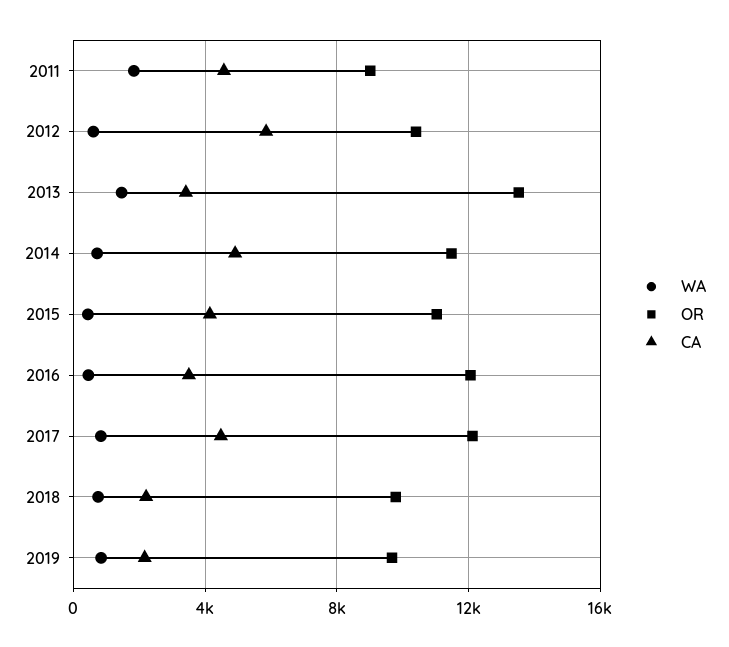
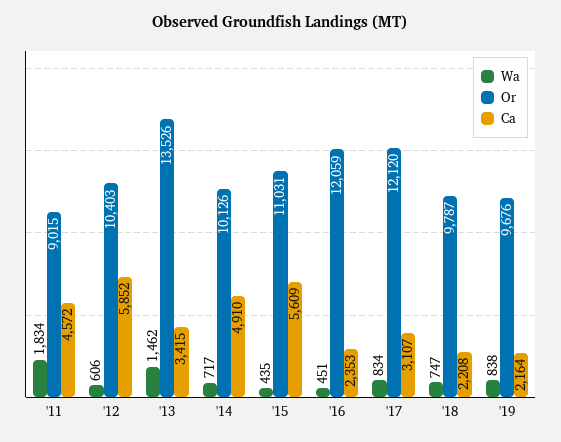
OR, 2014: 11500 -> 10126
CA, 2015: 4000 -> 5609
CA, 2016: 3500 -> 2353
CA, 2017: 4500 -> 3107

